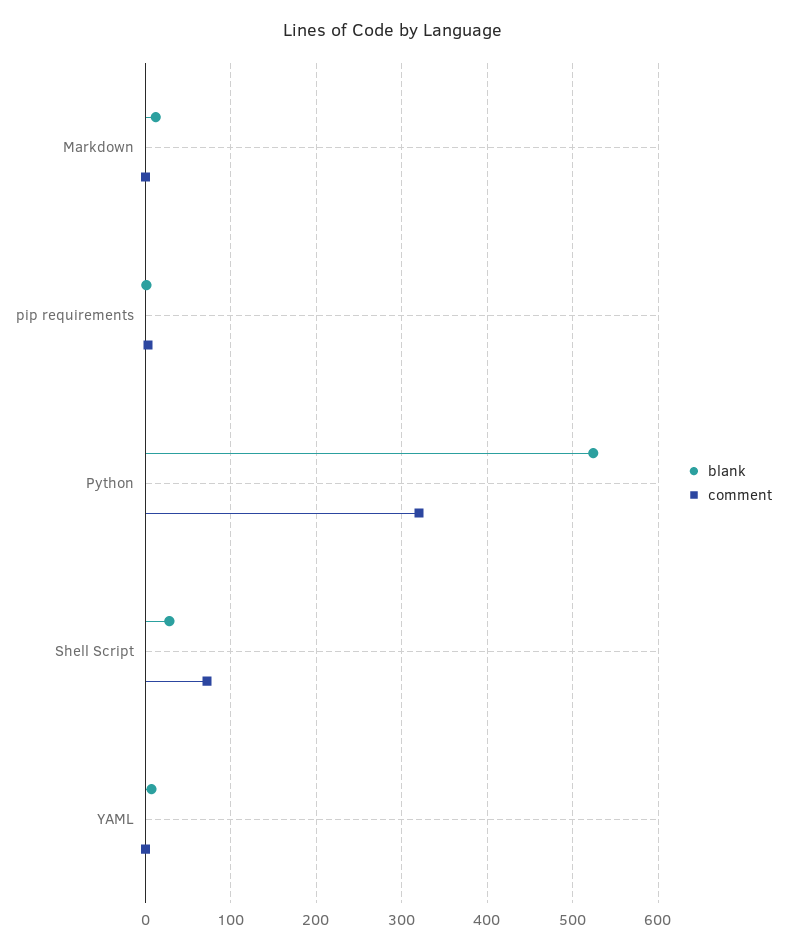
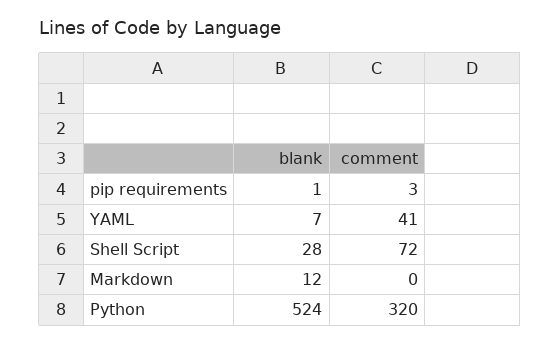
comment, YAML: 0 -> 41

